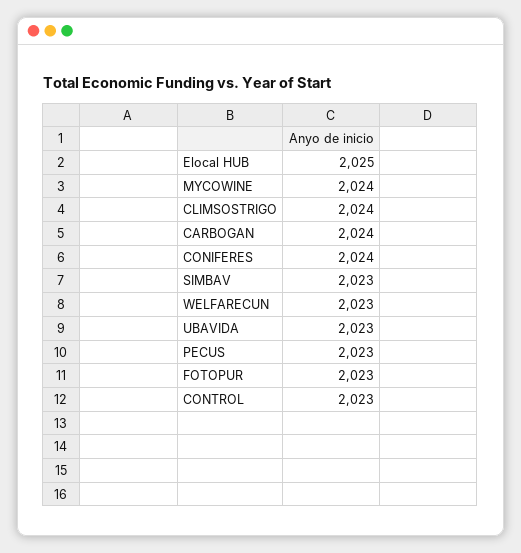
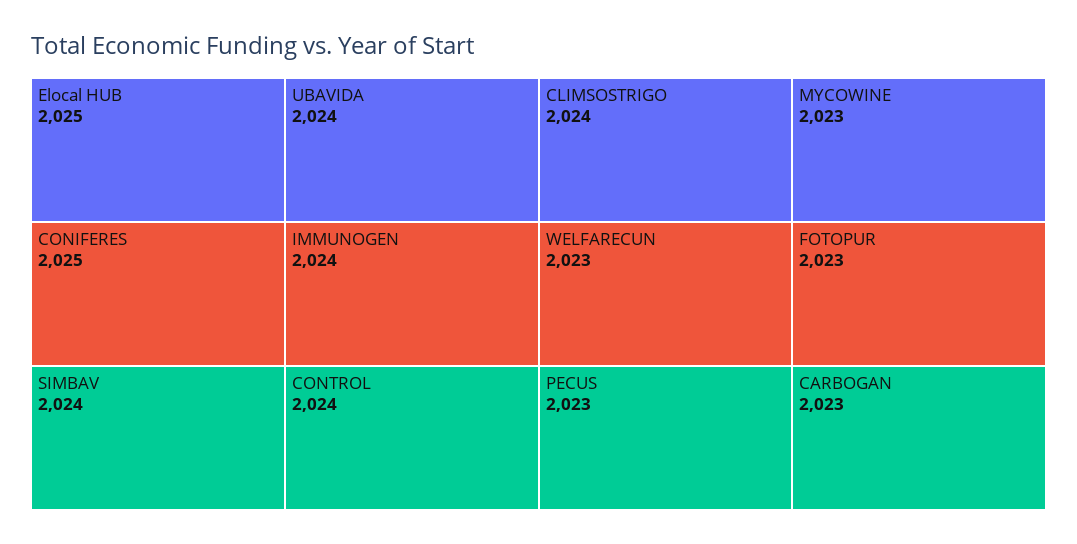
MYCOWINE: 2024 -> 2023
CARBOGAN: 2024 -> 2023
CONIFERES: 2024 -> 2025
SIMBAV: 2023 -> 2024
UBAVIDA: 2023 -> 2024
CONTROL: 2023 -> 2024
IMMUNOGEN: none -> 2024

